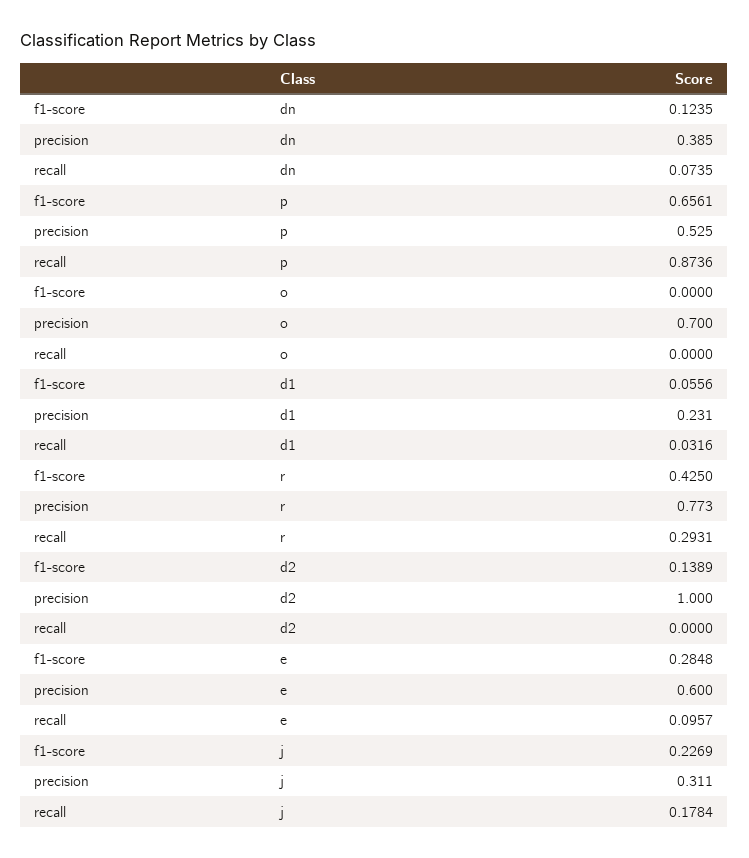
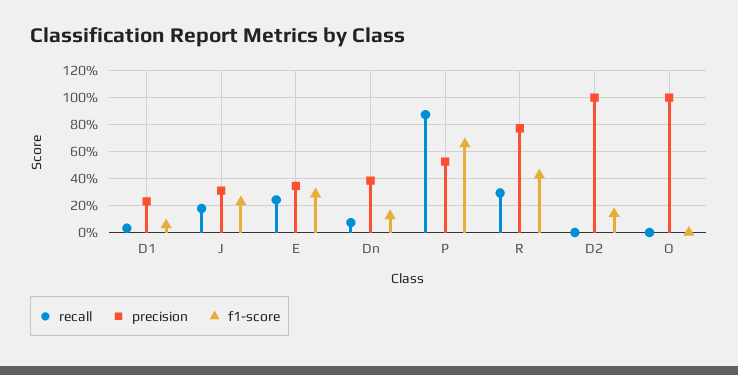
precision, o: 0.7 -> 1
precision, e: 0.6 -> 0.35
recall, e: 0.0957 -> 0.25

